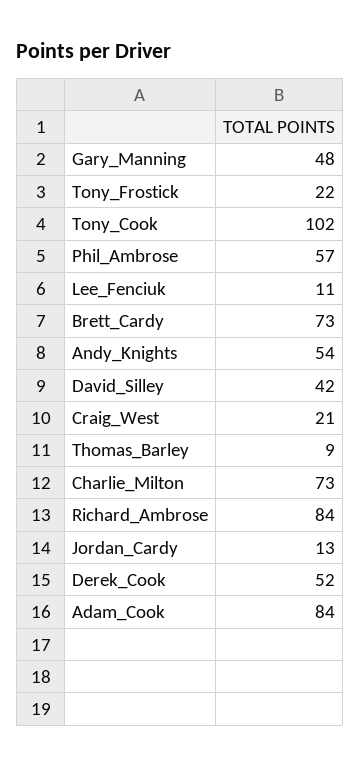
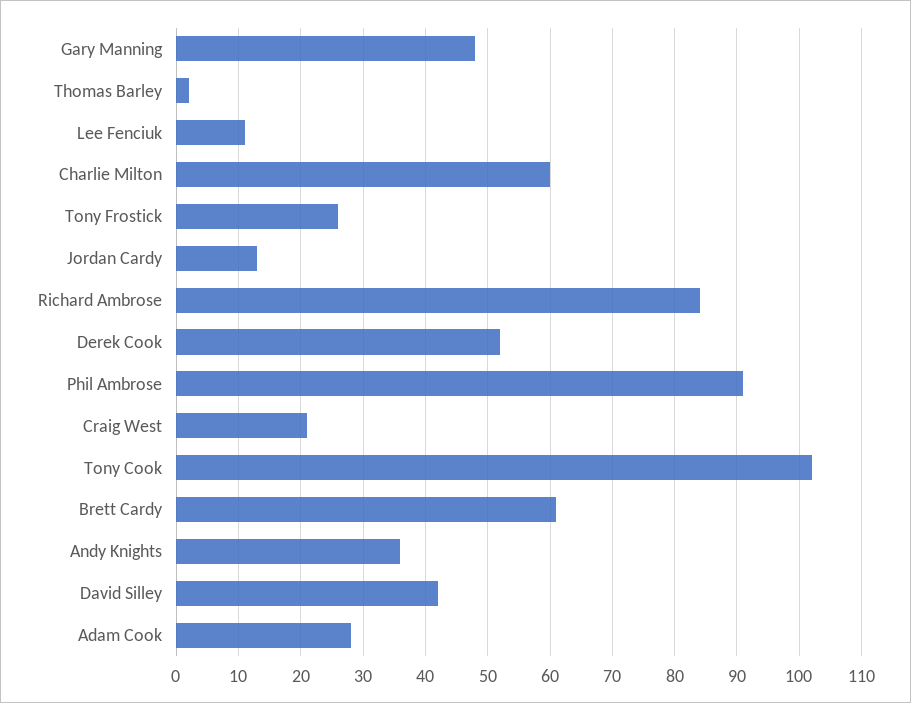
Tony_Frostick: 22 -> 26
Phil_Ambrose: 57 -> 91
Brett_Cardy: 73 -> 61
Andy_Knights: 54 -> 36
Thomas_Barley: 9 -> 2
Charlie_Milton: 73 -> 60
Adam_Cook: 84 -> 28

